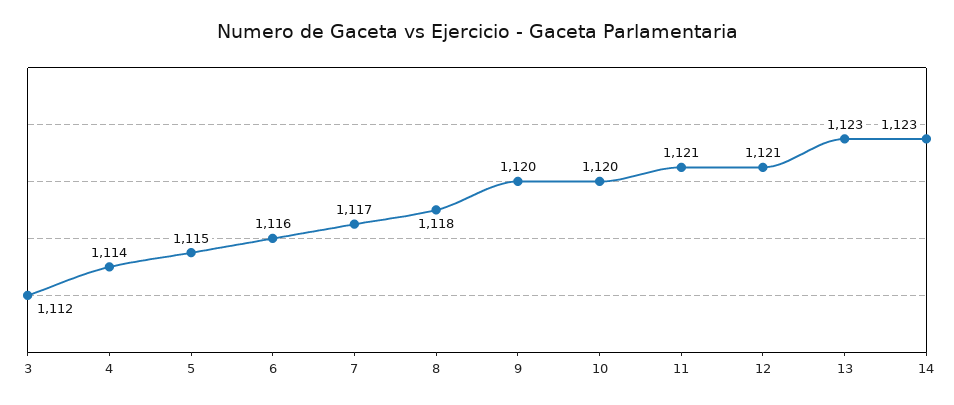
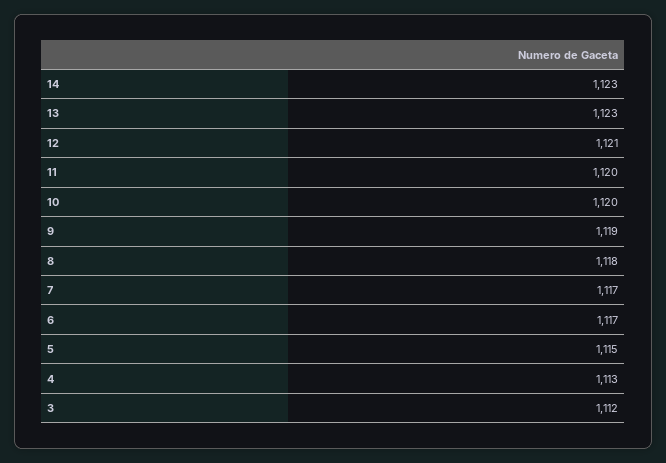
4: 1114 -> 1113
6: 1116 -> 1117
9: 1120 -> 1119
11: 1121 -> 1120

